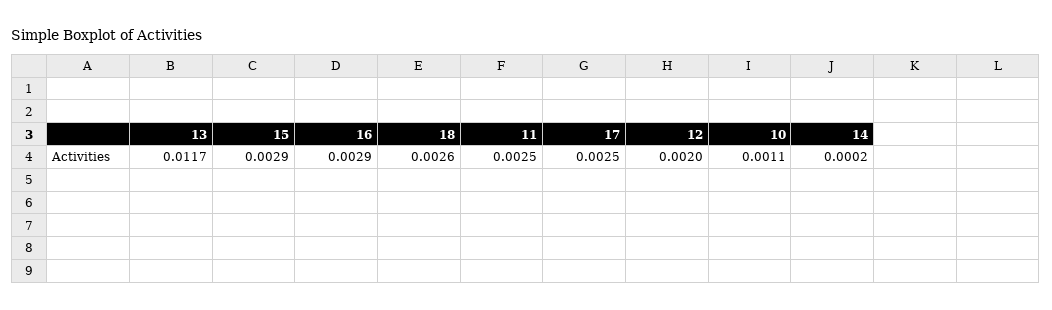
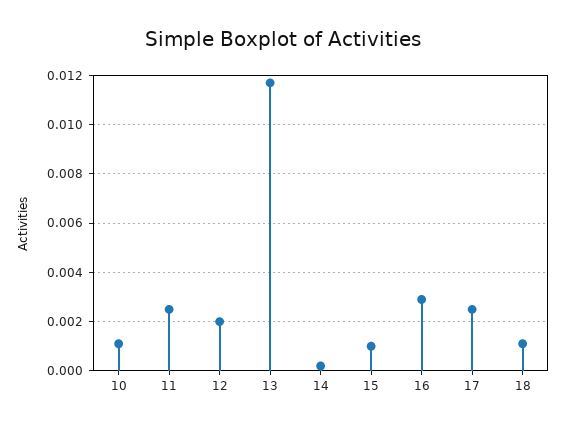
15: 0.0029 -> 0.001
18: 0.0026 -> 0.001

